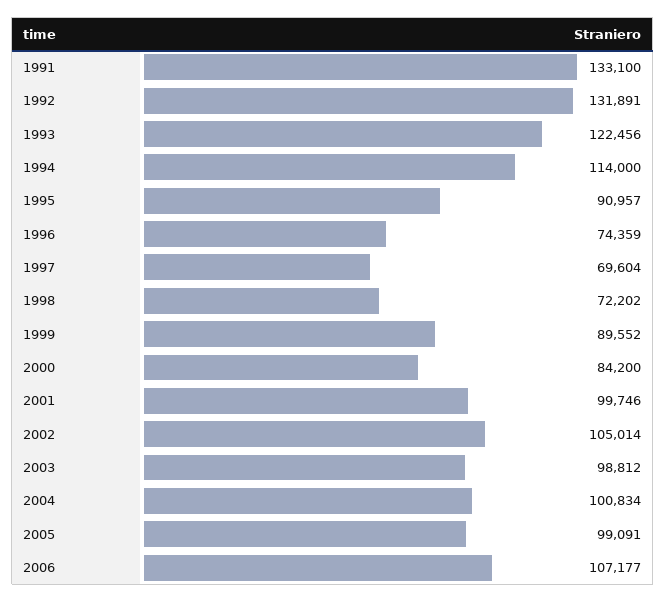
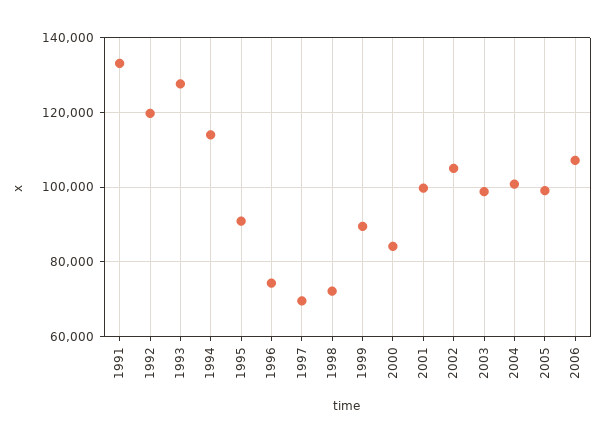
1992: 131891 -> 120000
1993: 122456 -> 128000

